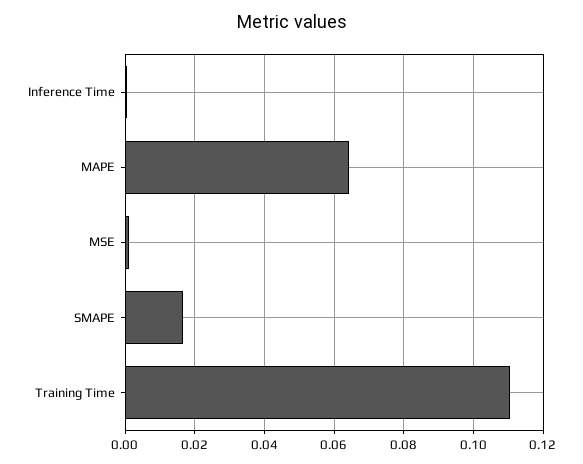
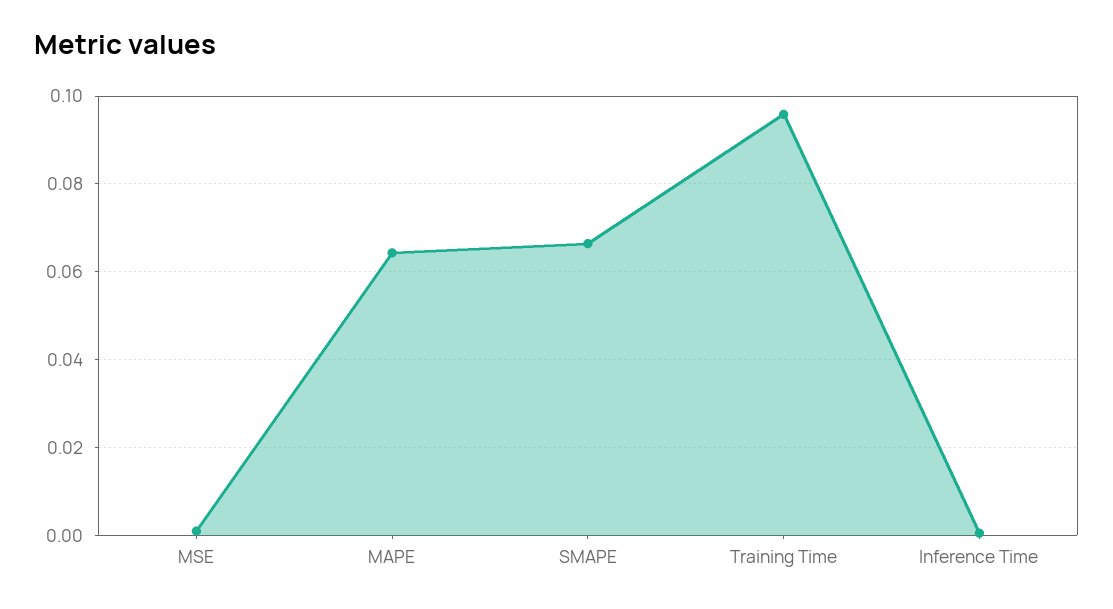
SMAPE: 0.016 -> 0.066
Training Time: 0.11 -> 0.096

